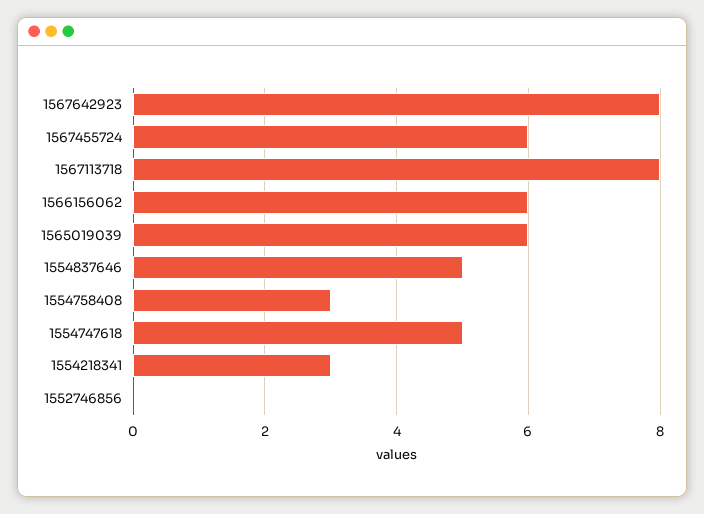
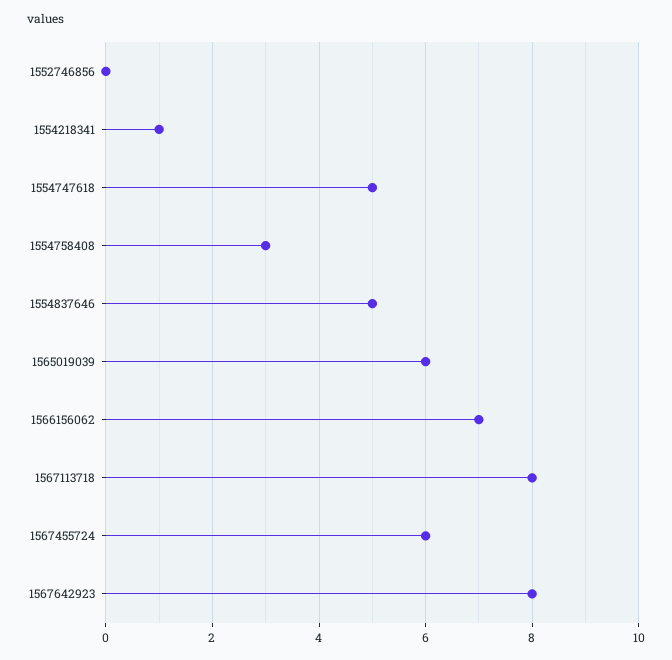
1566156062: 6 -> 7
1554218341: 3 -> 1

